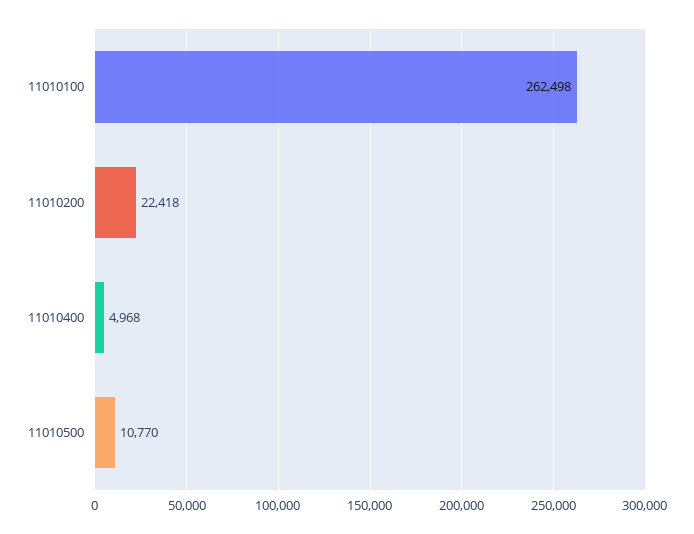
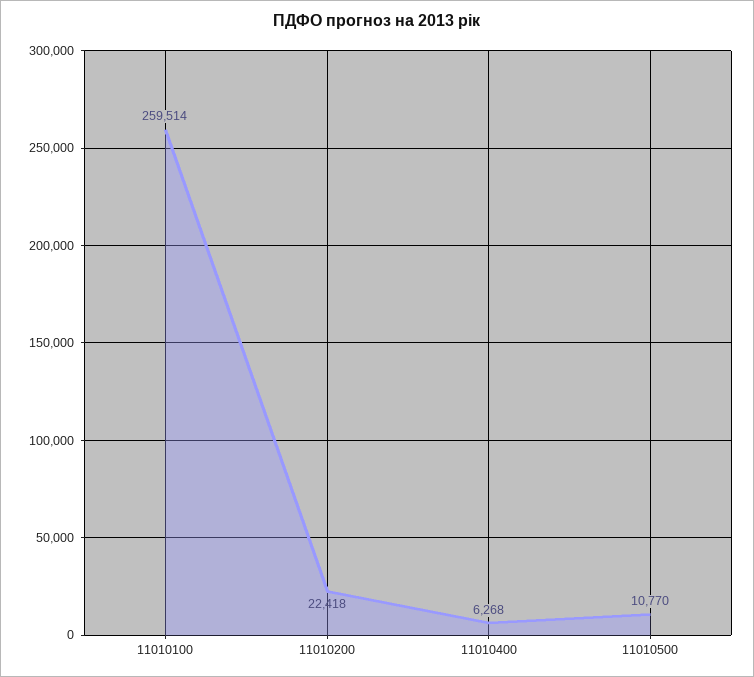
11010100: 262498 -> 259514
11010400: 4968 -> 6268

